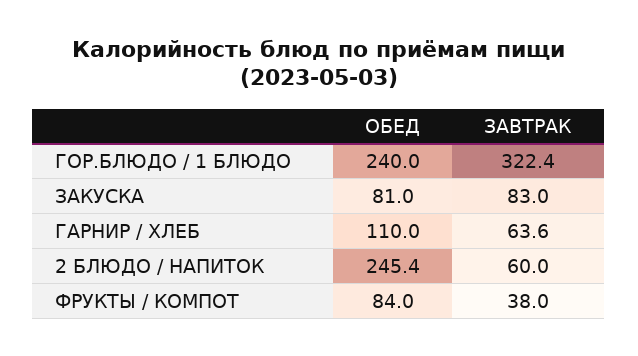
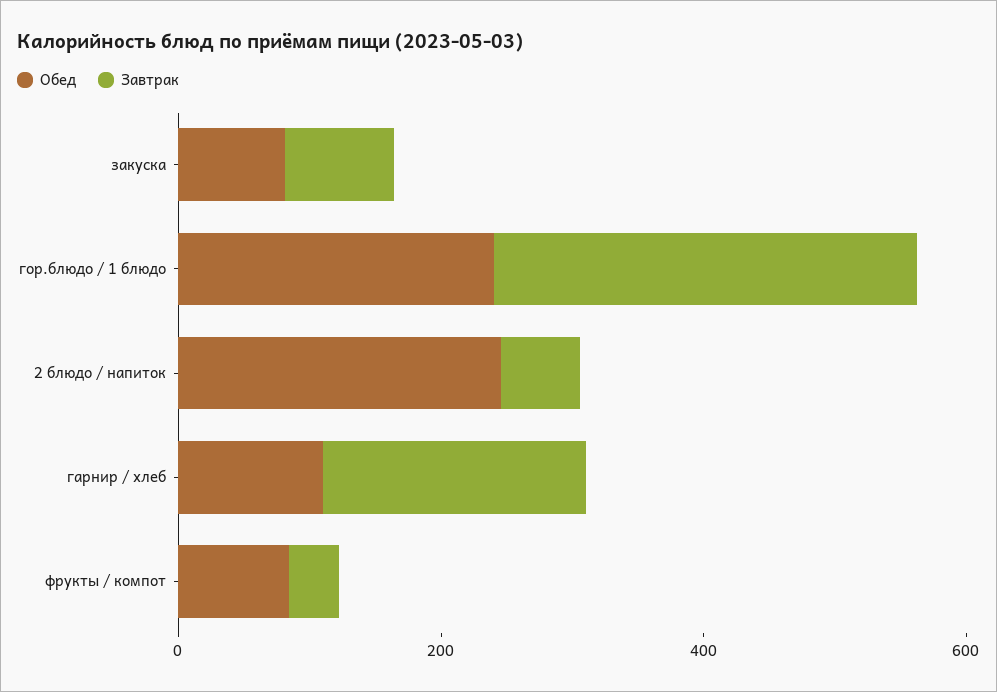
ЗАВТРАК, ГАРНИР / ХЛЕБ: 63.6 -> 200

